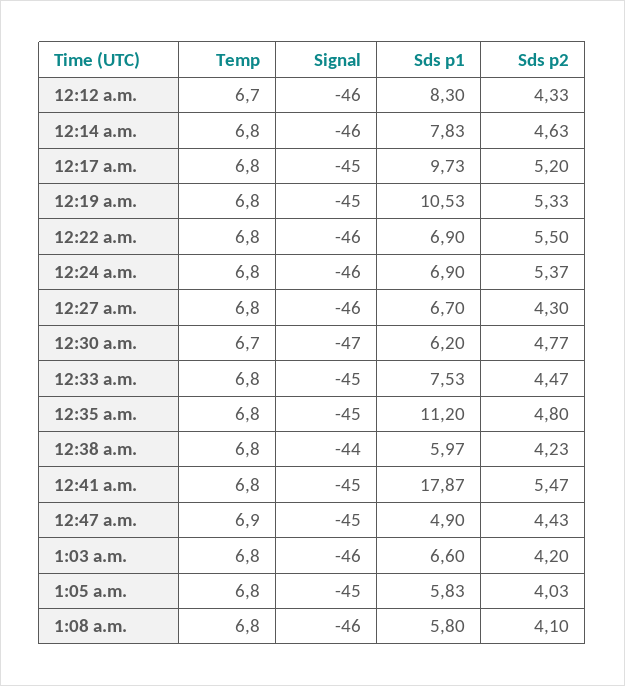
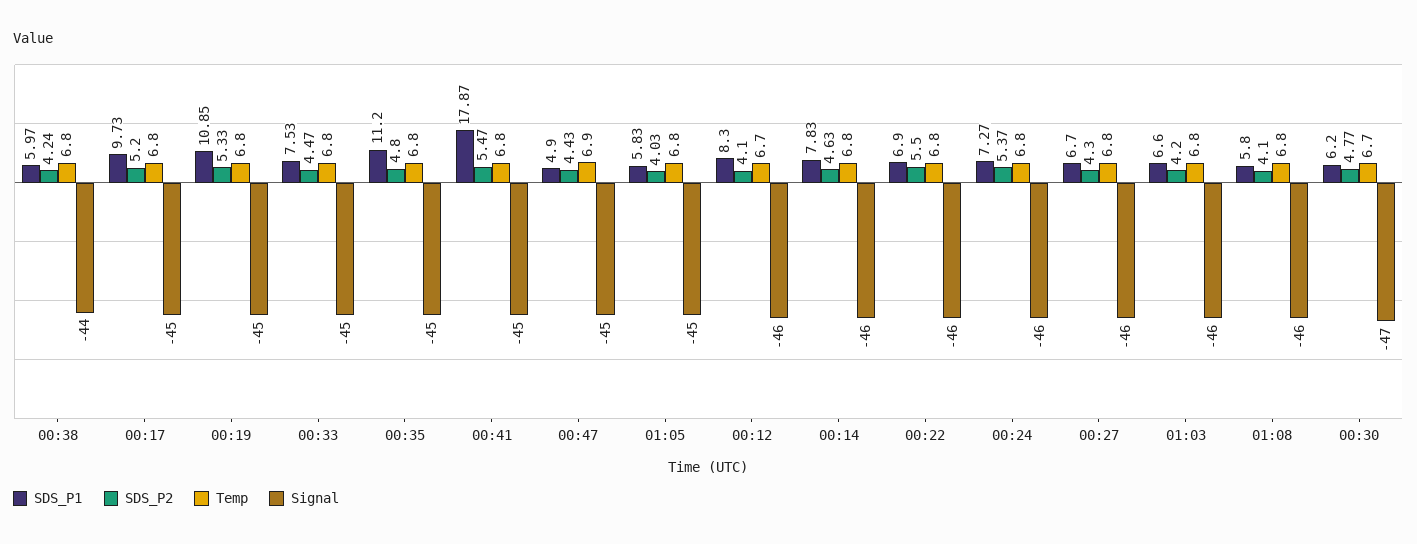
Sds p2, 12:12 a.m.: 4.33 -> 4.1
Sds p1, 12:19 a.m.: 10.53 -> 10.85
Sds p1, 12:24 a.m.: 6.9 -> 7.27
Sds p2, 12:38 a.m.: 4.23 -> 4.24

